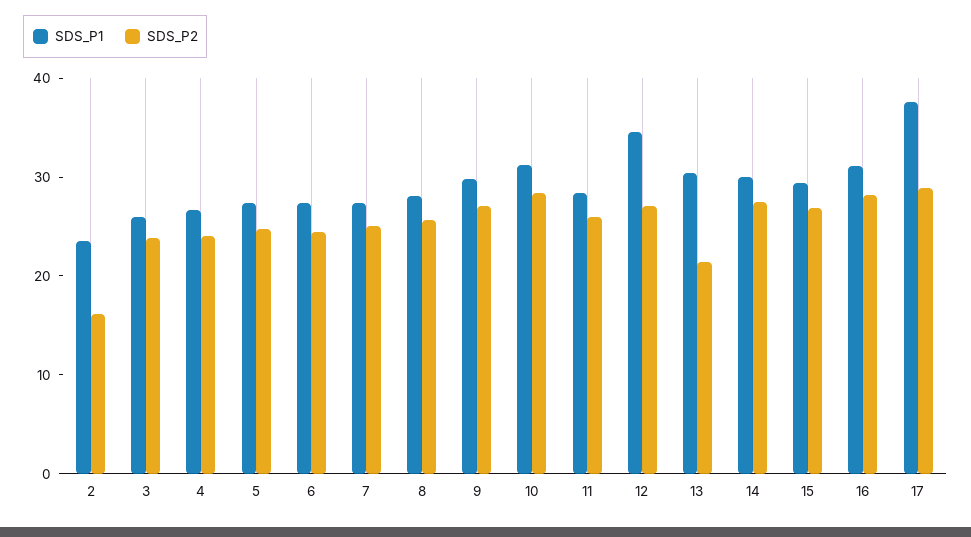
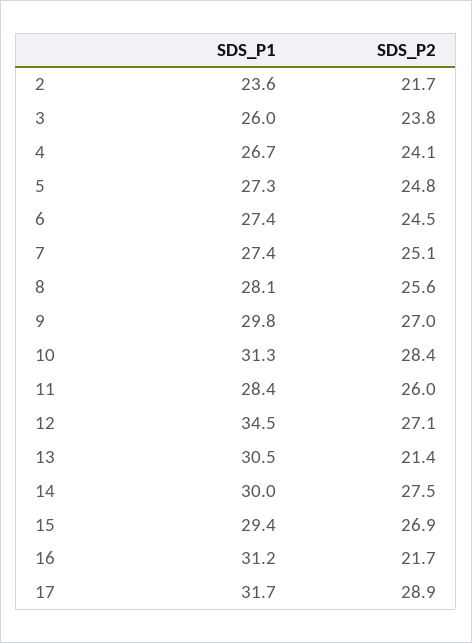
SDS_P2, 2: 16 -> 21.7
SDS_P2, 16: 28 -> 21.7
SDS_P1, 17: 38 -> 31.7

